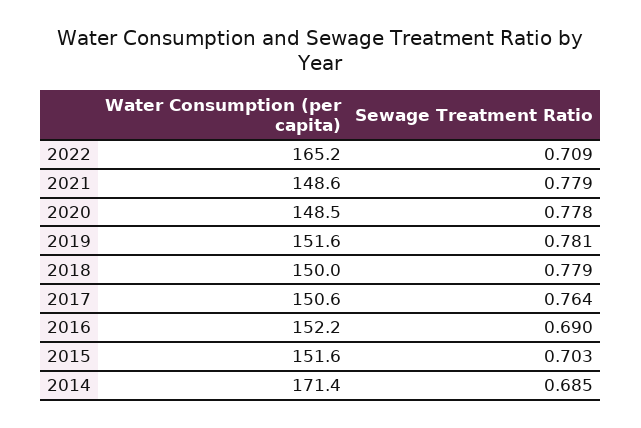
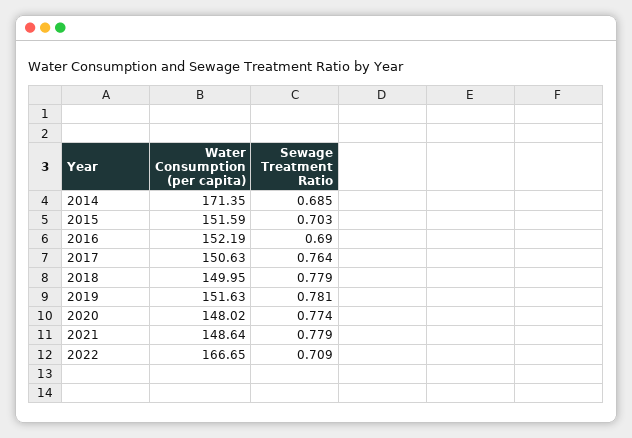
Water Consumption (per capita), 2022: 165.2 -> 166.65
Water Consumption (per capita), 2020: 148.5 -> 148.02
Sewage Treatment Ratio, 2020: 0.778 -> 0.774

